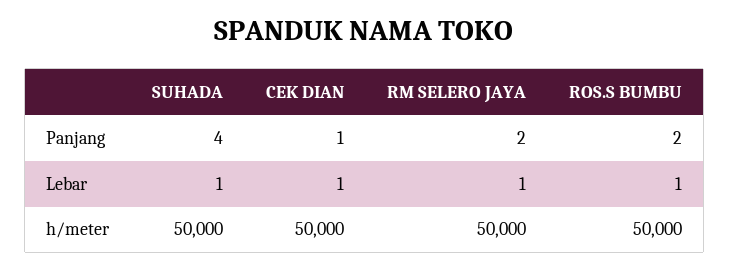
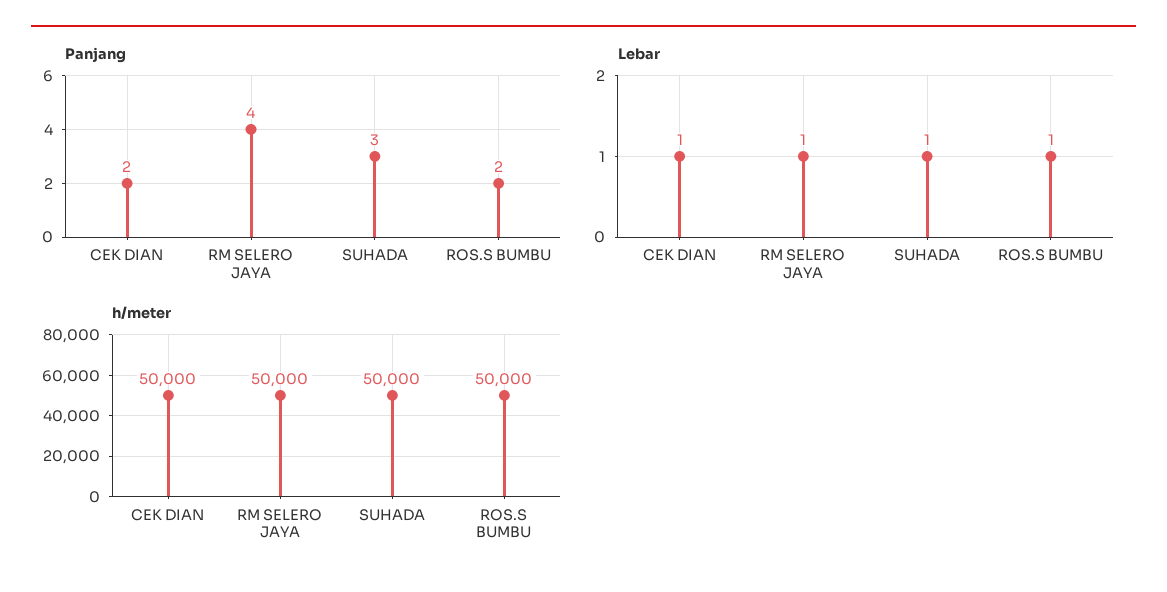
Panjang, SUHADA: 4 -> 3
Panjang, CEK DIAN: 1 -> 2
Panjang, RM SELERO JAYA: 2 -> 4

